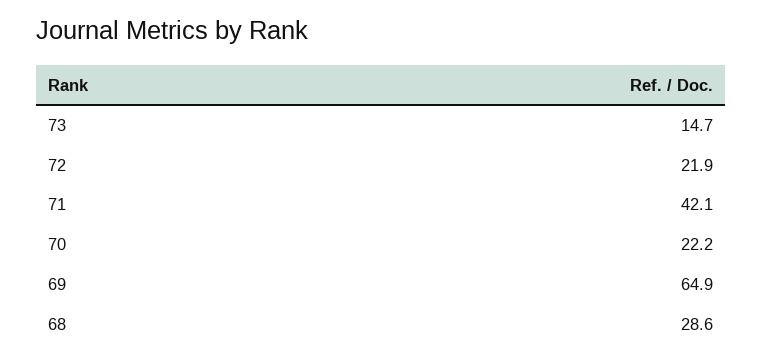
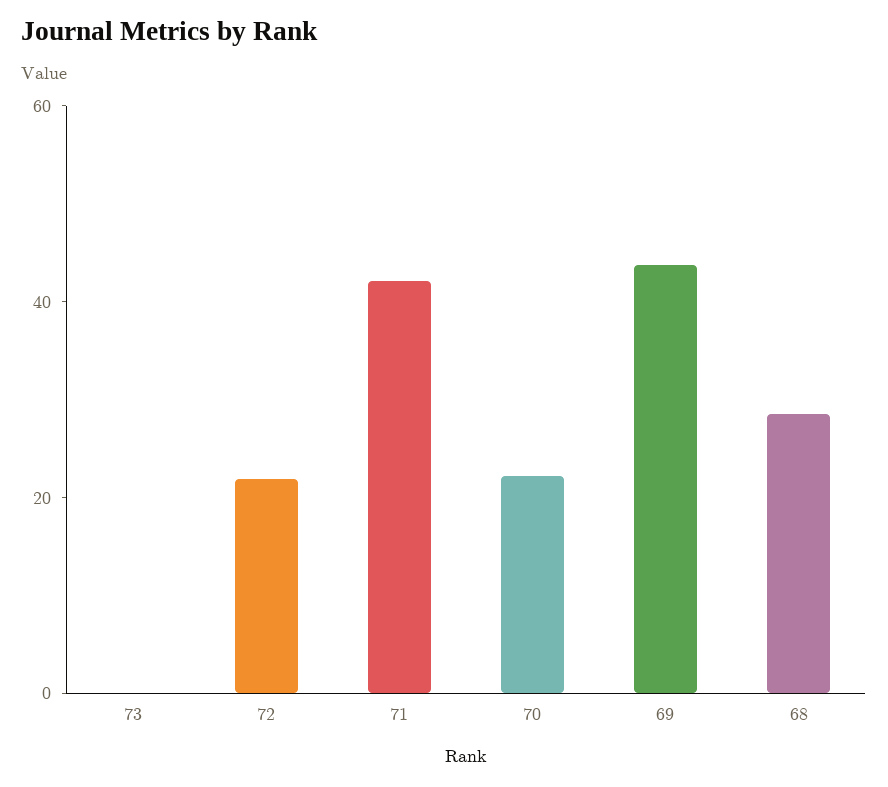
73: 14.7 -> 0
69: 64.9 -> 45

